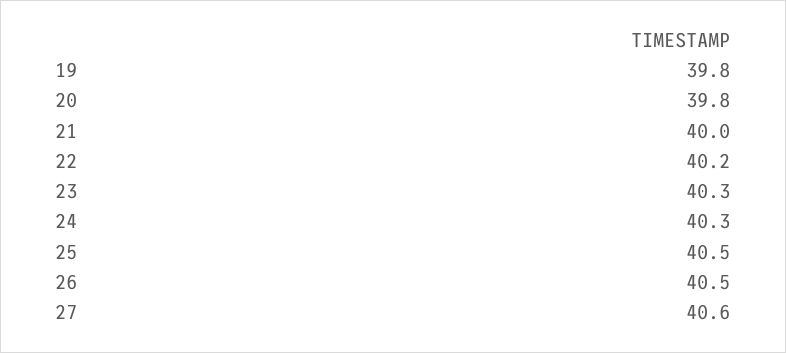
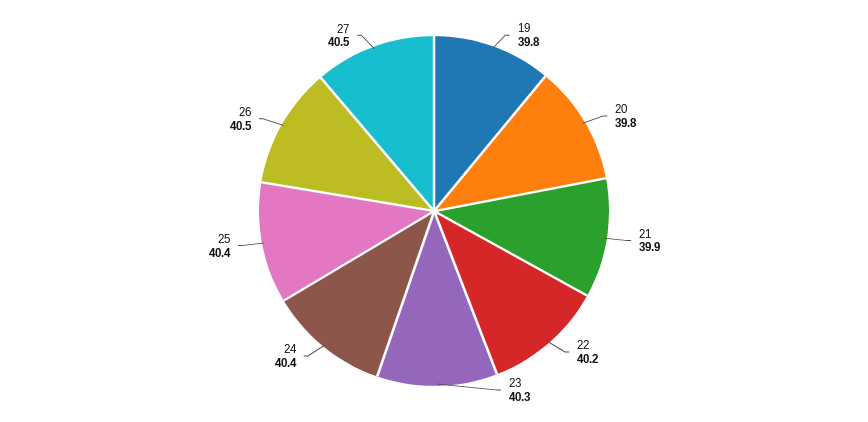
21: 40 -> 39.9
24: 40.3 -> 40.4
25: 40.5 -> 40.4
27: 40.6 -> 40.5

